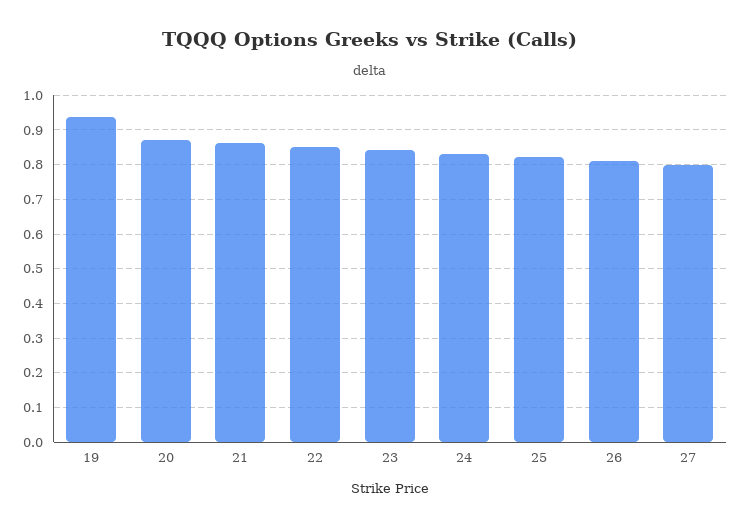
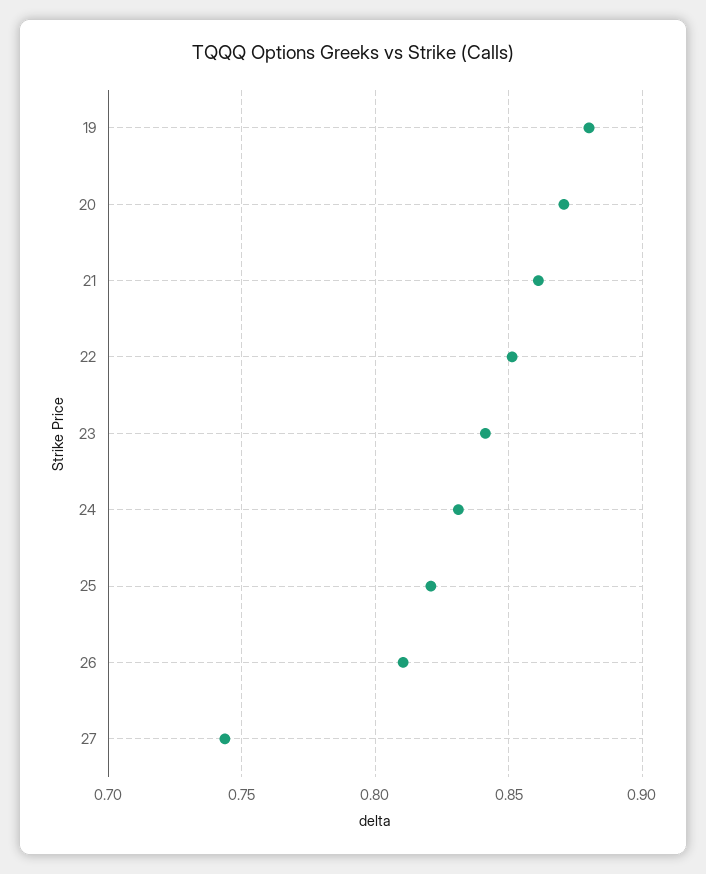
19: 0.94 -> 0.88
27: 0.8 -> 0.745

